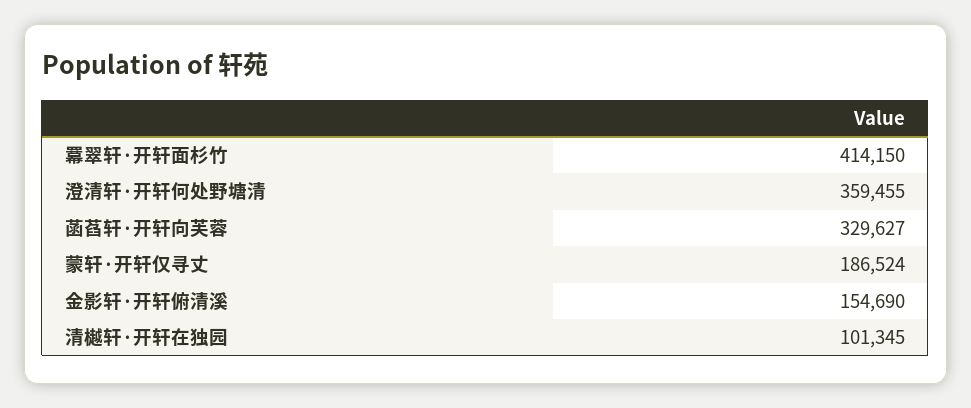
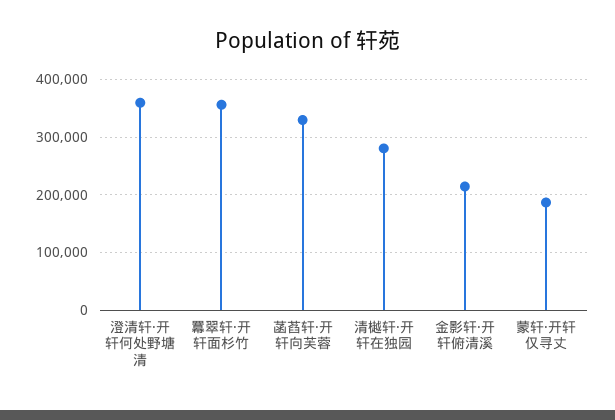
羃翠轩·开轩面杉竹: 414150 -> 360000
金影轩·开轩俯清溪: 154690 -> 220000
清樾轩·开轩在独园: 101345 -> 280000

